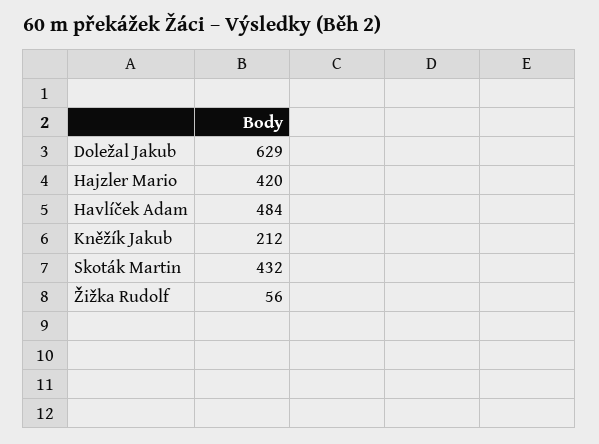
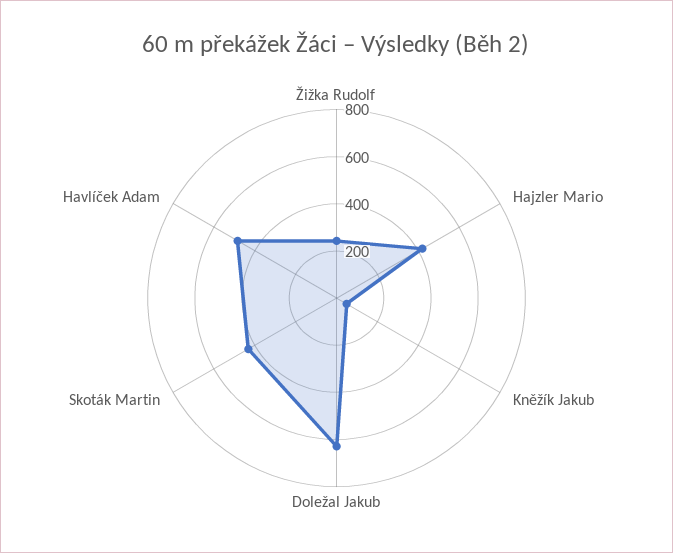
Kněžík Jakub: 212 -> 50
Žižka Rudolf: 56 -> 250

